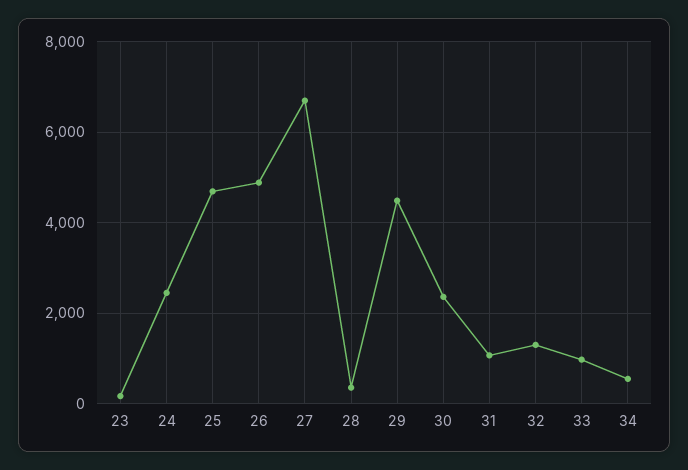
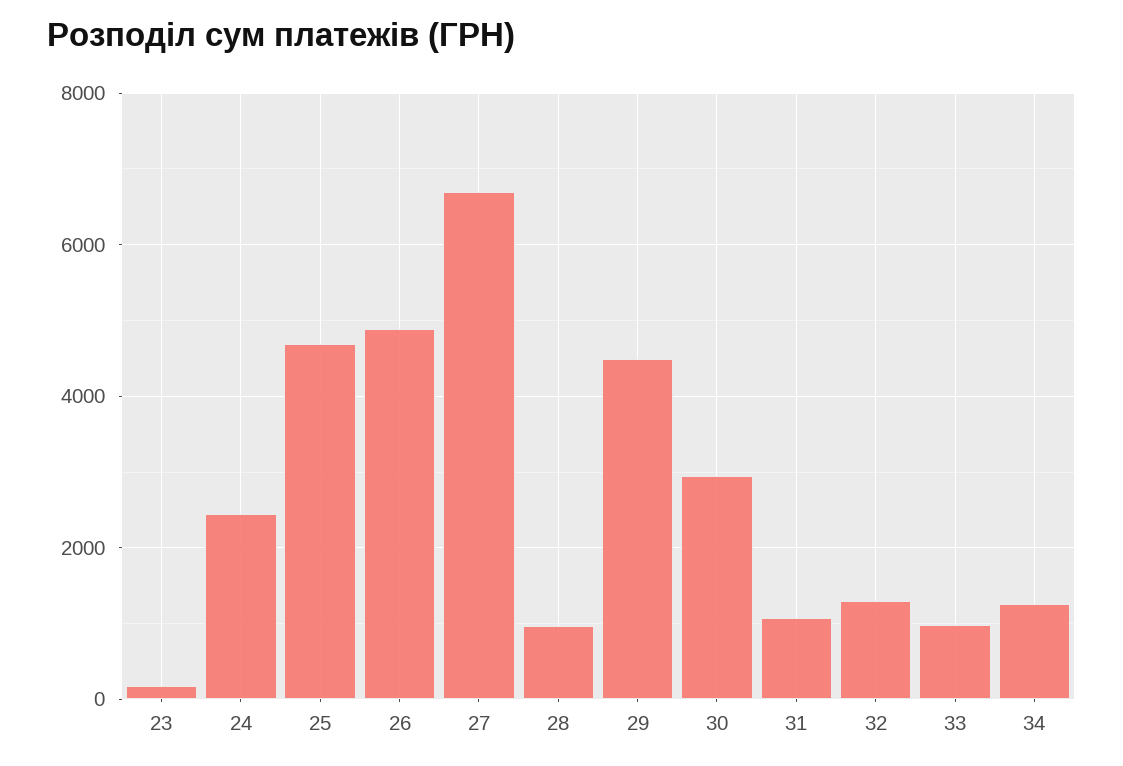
28: 400 -> 1000
30: 2400 -> 3000
34: 600 -> 1200

